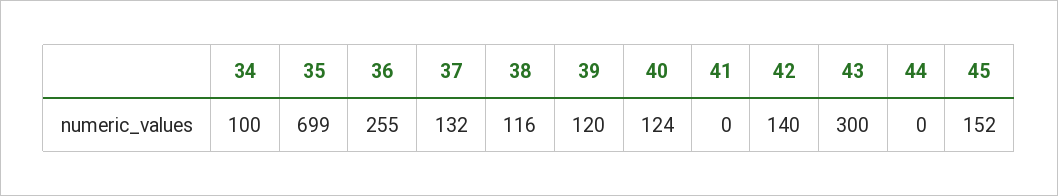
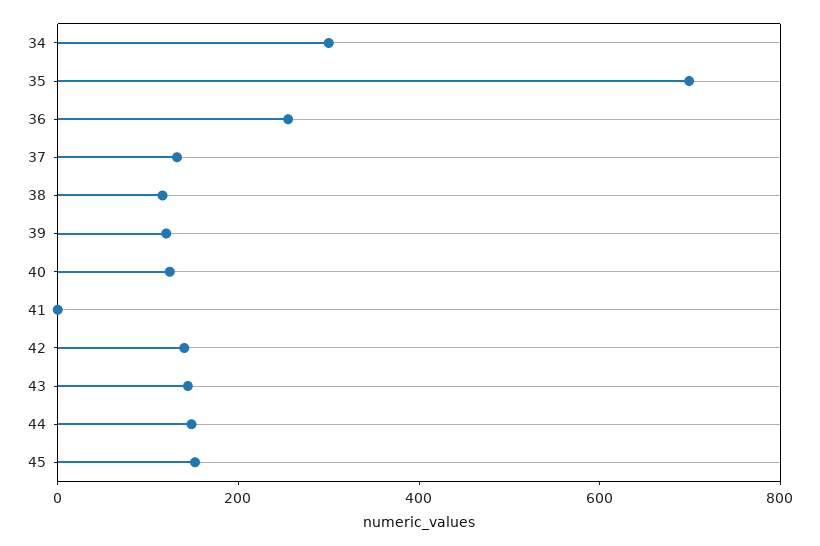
34: 100 -> 300
43: 300 -> 150
44: 0 -> 150

